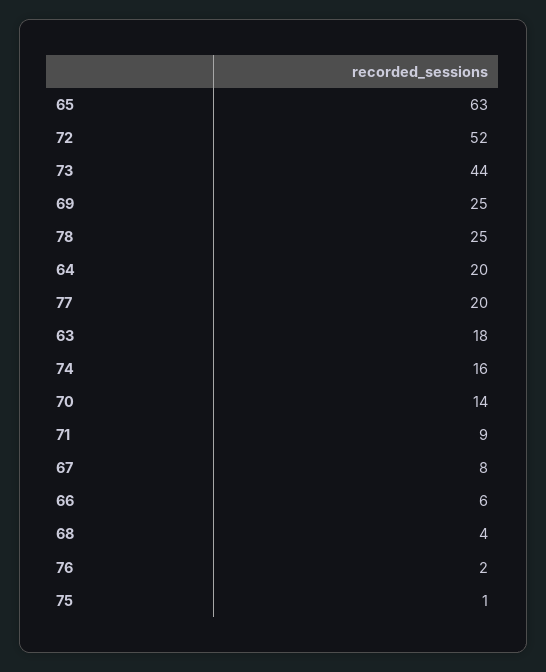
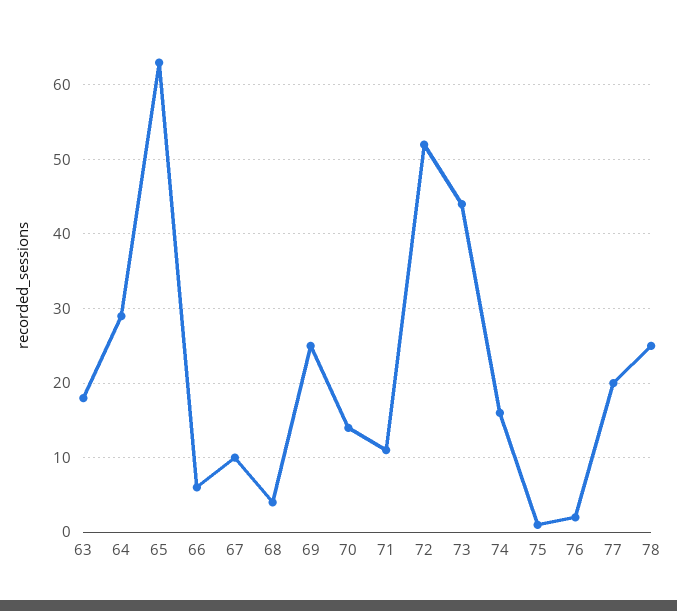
64: 20 -> 29
71: 9 -> 11
67: 8 -> 10

